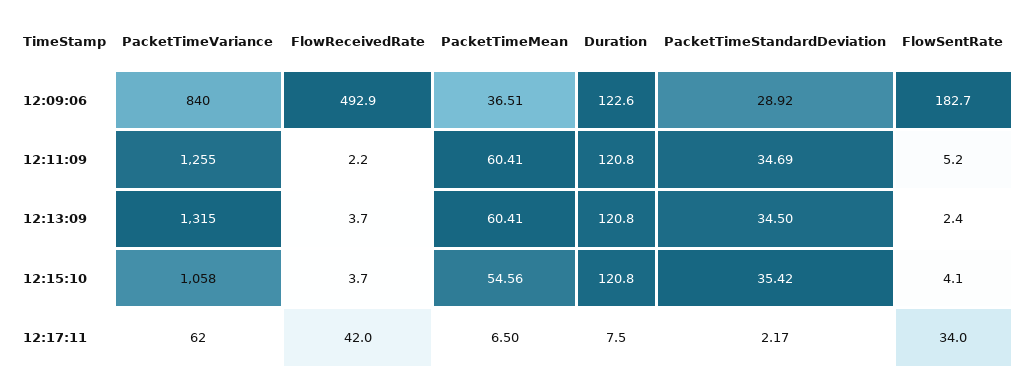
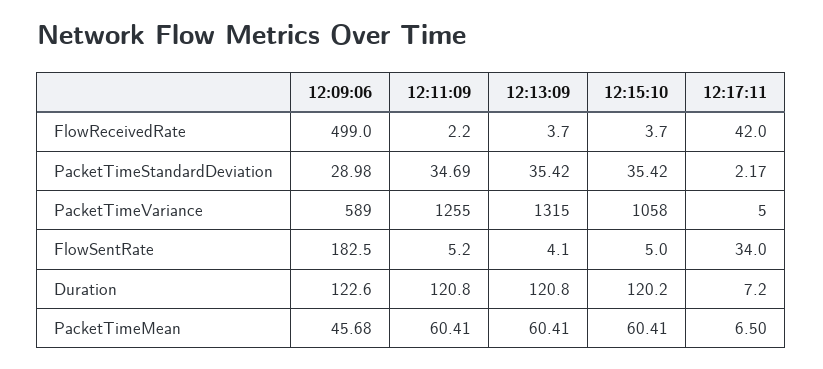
PacketTimeVariance, 12:09:06: 840 -> 589
FlowReceivedRate, 12:09:06: 492.9 -> 499
PacketTimeMean, 12:09:06: 36.51 -> 45.68
PacketTimeStandardDeviation, 12:09:06: 28.92 -> 28.98
FlowSentRate, 12:09:06: 182.7 -> 182.5
PacketTimeStandardDeviation, 12:13:09: 34.5 -> 35.42
FlowSentRate, 12:13:09: 2.4 -> 4.1
PacketTimeMean, 12:15:10: 54.56 -> 60.41
Duration, 12:15:10: 120.8 -> 120.2
FlowSentRate, 12:15:10: 4.1 -> 5
PacketTimeVariance, 12:17:11: 62 -> 5
Duration, 12:17:11: 7.5 -> 7.2

